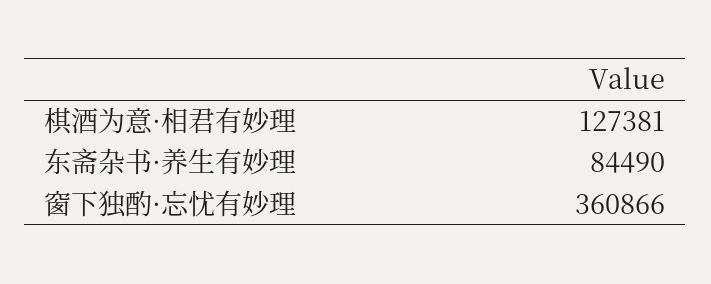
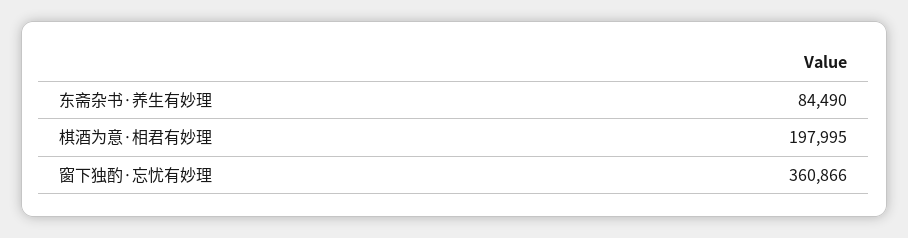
棋酒为意·相君有妙理: 127381 -> 197995

